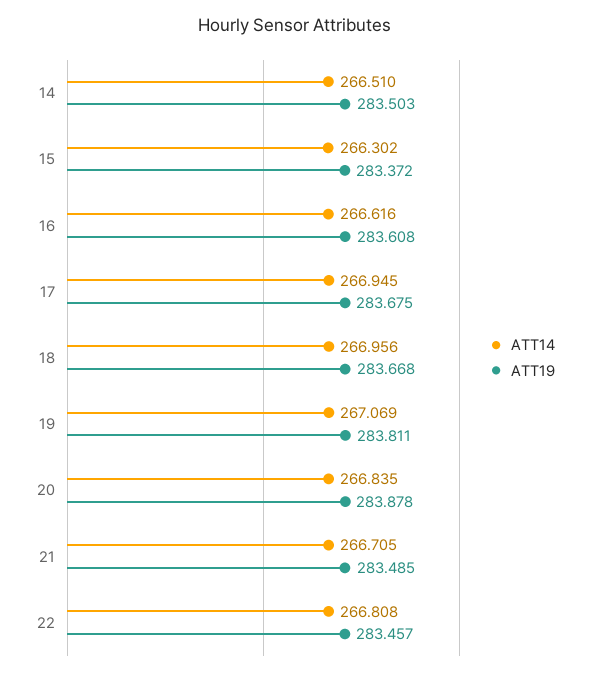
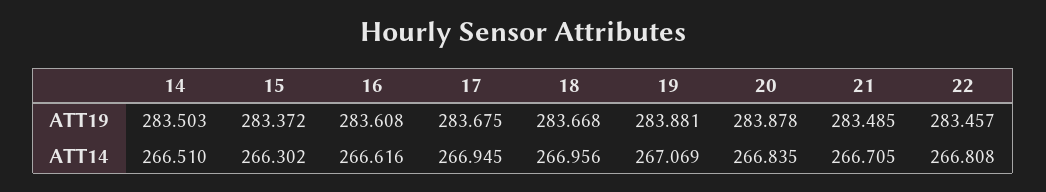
ATT19, 19: 283.811 -> 283.881

